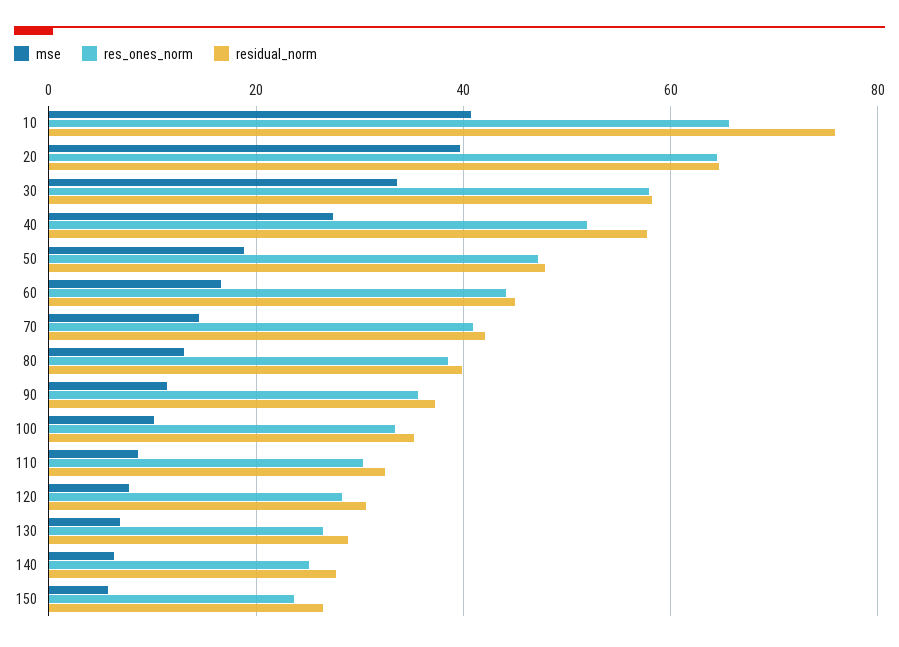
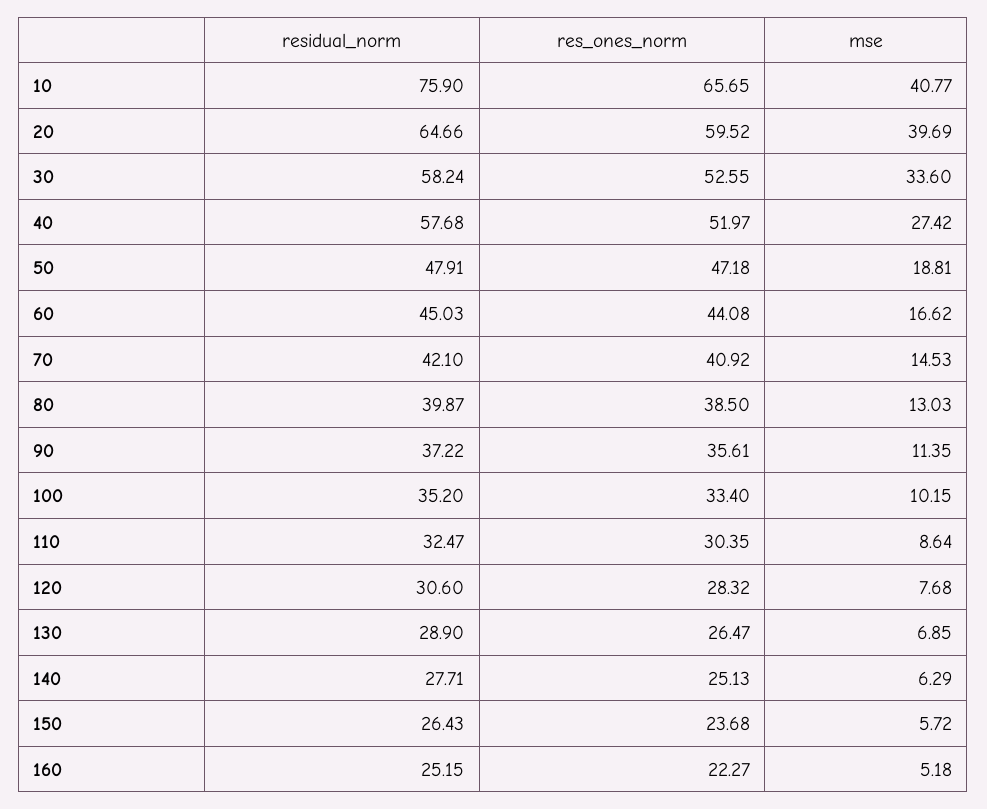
res_ones_norm, 20: 64 -> 59.52
res_ones_norm, 30: 58 -> 52.55
residual_norm, 160: none -> 25.15
res_ones_norm, 160: none -> 22.27
mse, 160: none -> 5.18

